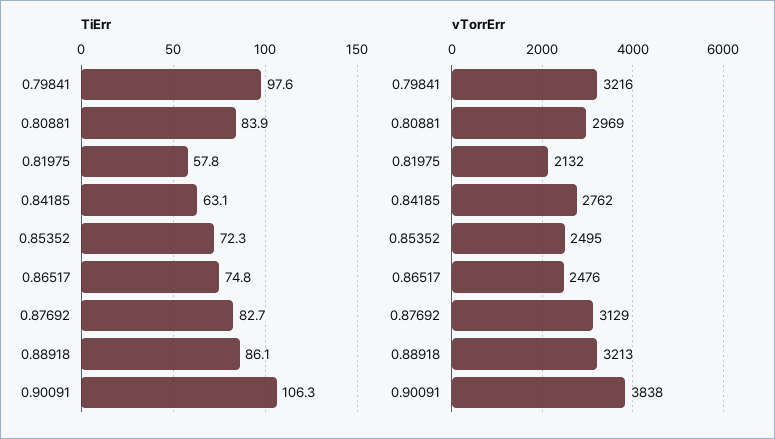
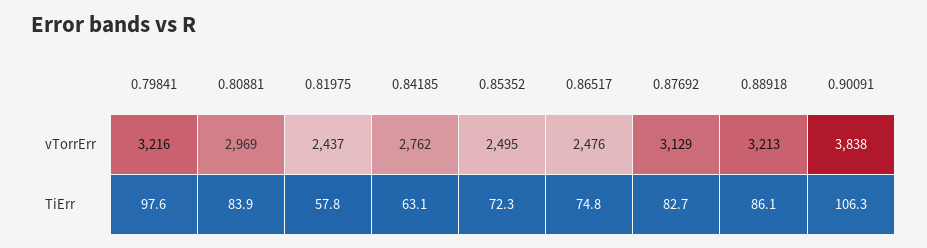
vTorrErr, 0.81975: 2132 -> 2437

